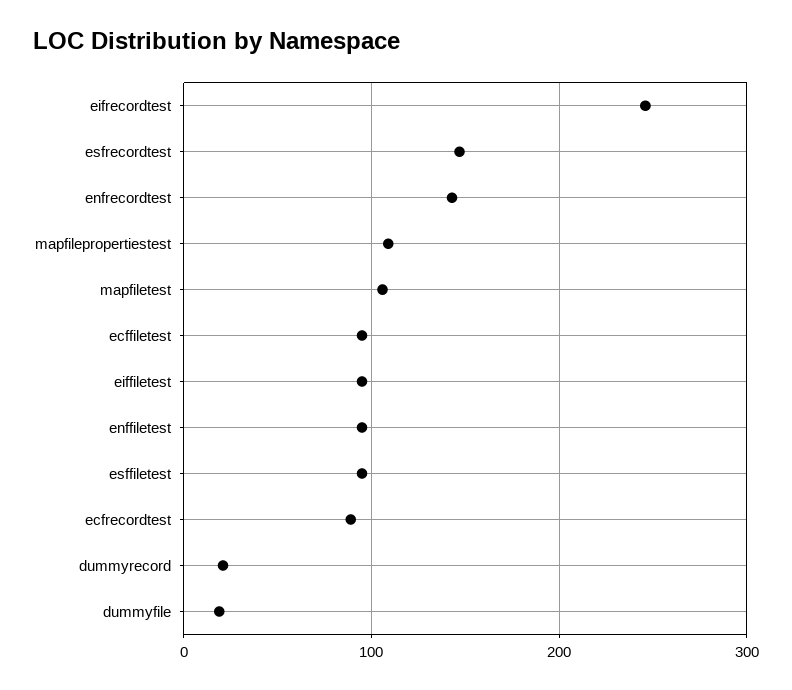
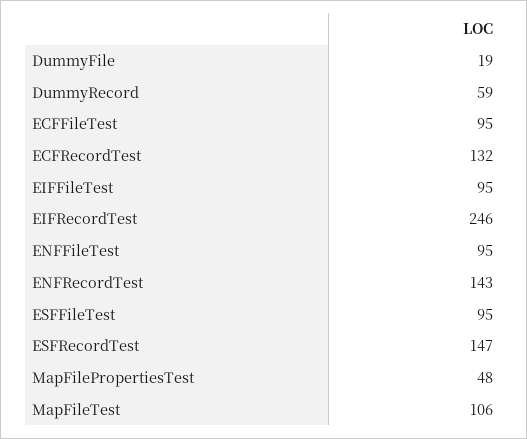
mapfilepropertiestest: 110 -> 48
ecfrecordtest: 90 -> 132
dummyrecord: 20 -> 59

